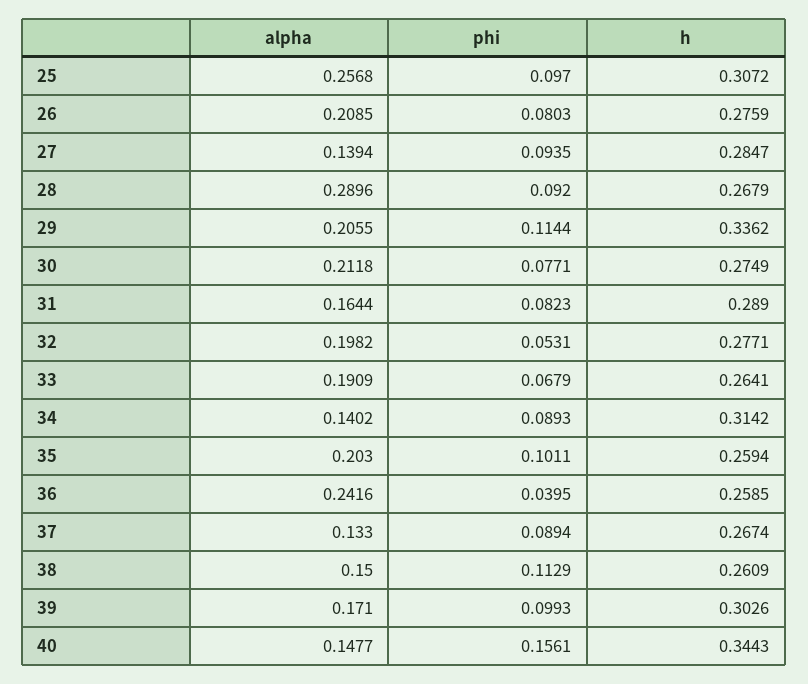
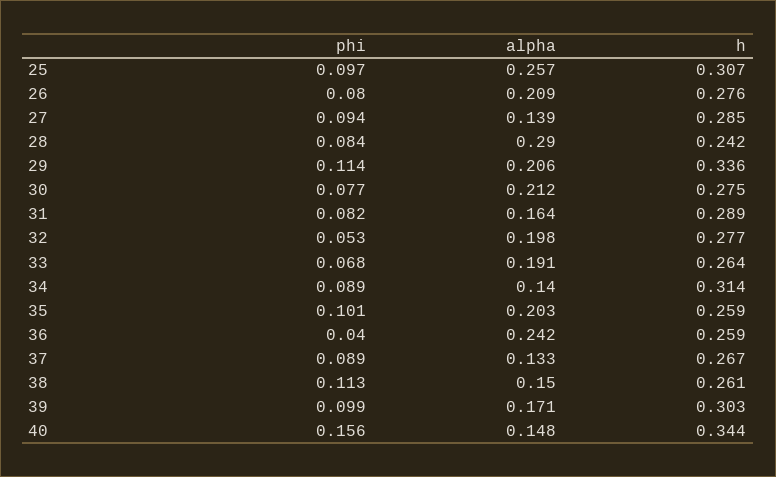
phi, 28: 0.092 -> 0.084
h, 28: 0.2679 -> 0.242

